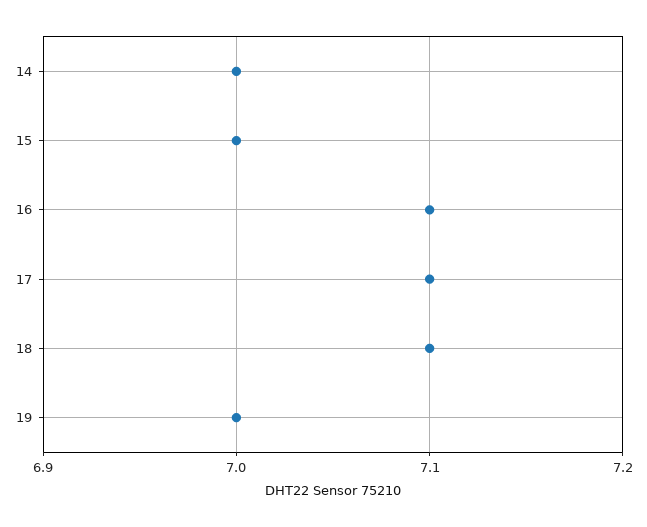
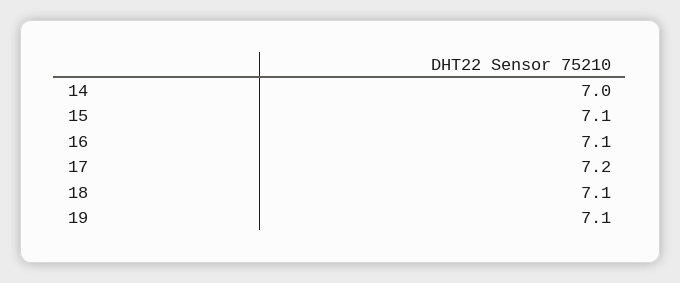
15: 7 -> 7.1
17: 7.1 -> 7.2
19: 7 -> 7.1

